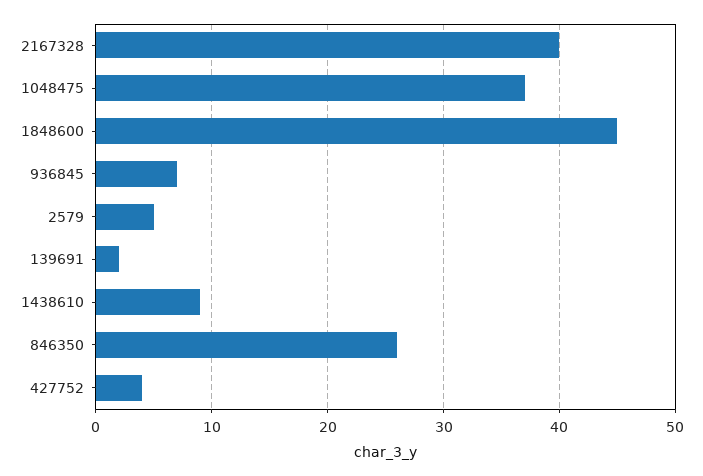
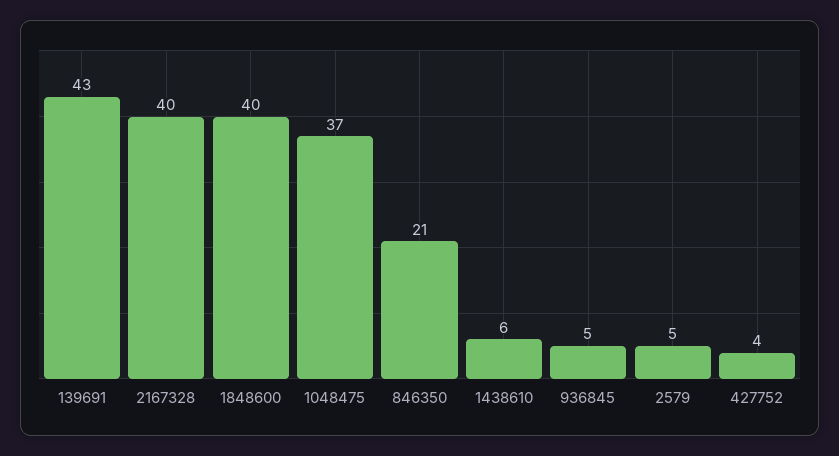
1848600: 45 -> 40
936845: 7 -> 5
139691: 2 -> 43
1438610: 9 -> 6
846350: 26 -> 21

